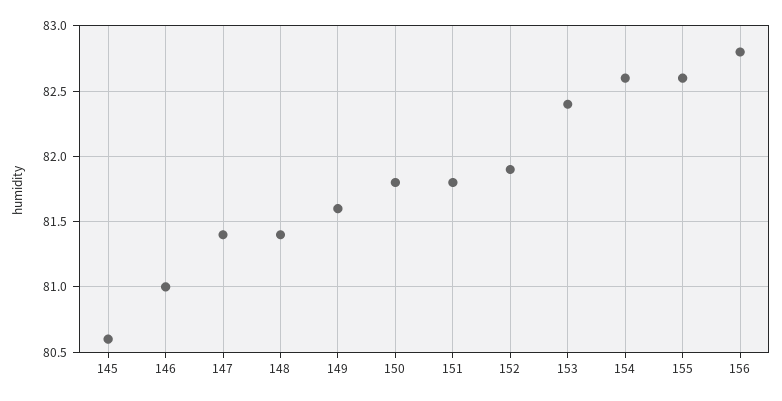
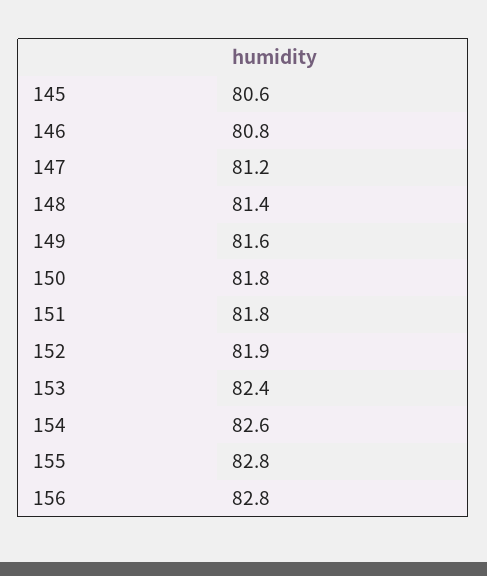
146: 81 -> 80.8
147: 81.4 -> 81.2
155: 82.6 -> 82.8

